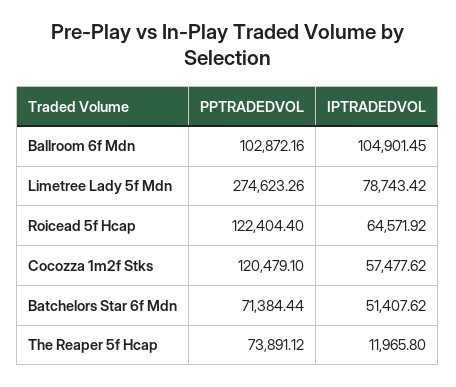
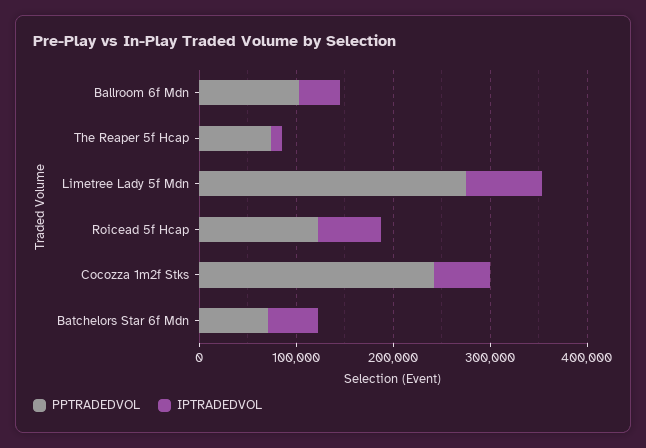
IPTRADEDVOL, Ballroom 6f Mdn: 104901.45 -> 40000
PPTRADEDVOL, Cocozza 1m2f Stks: 120479.1 -> 240000

